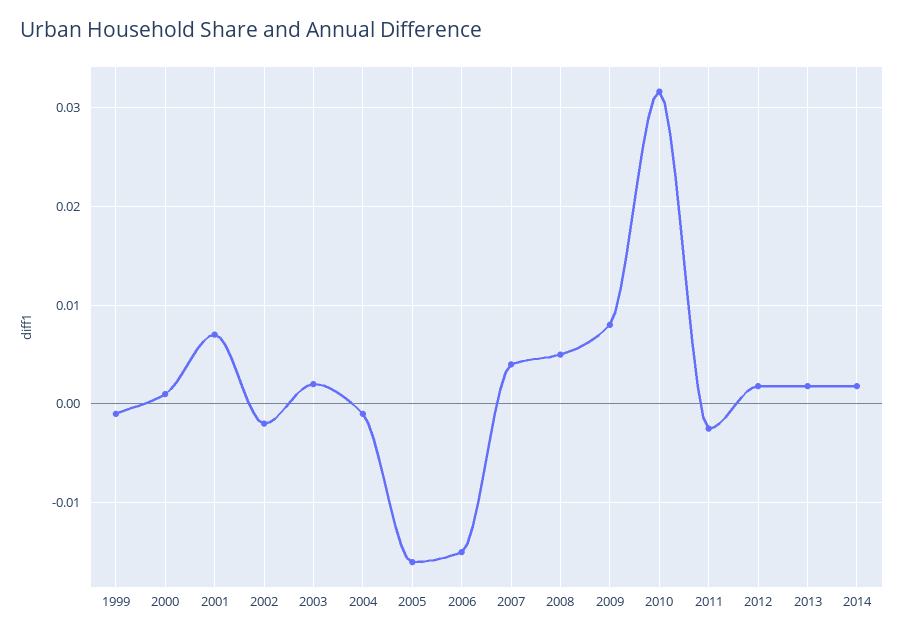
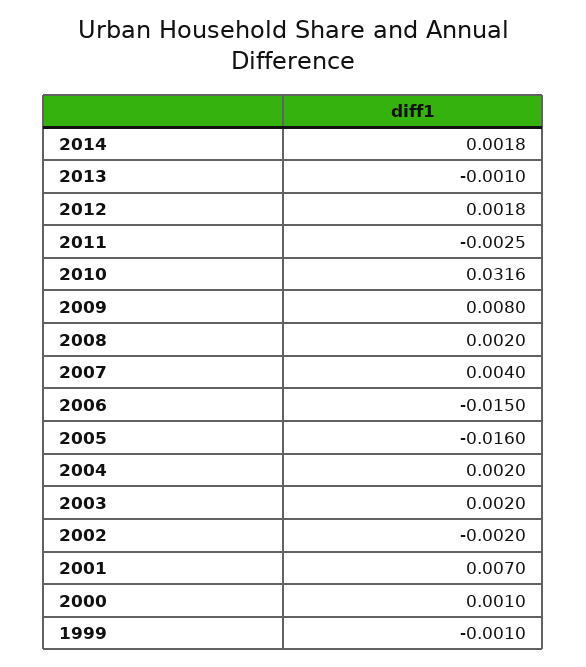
2004: -0.001 -> 0.002
2008: 0.005 -> 0.002
2013: 0.002 -> -0.001

